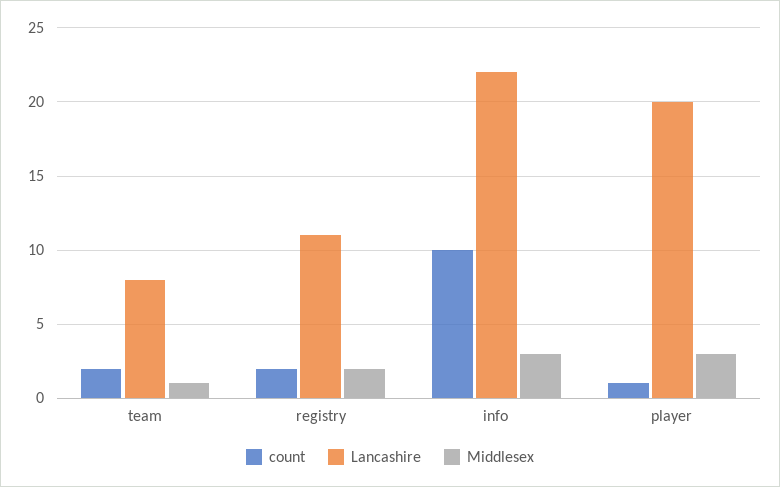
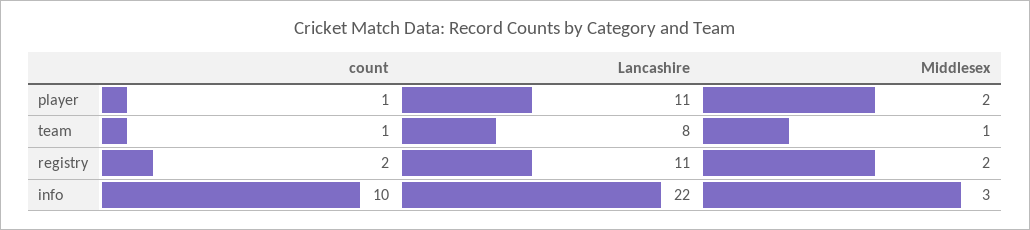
count, team: 2 -> 1
Lancashire, player: 20 -> 11
Middlesex, player: 3 -> 2

